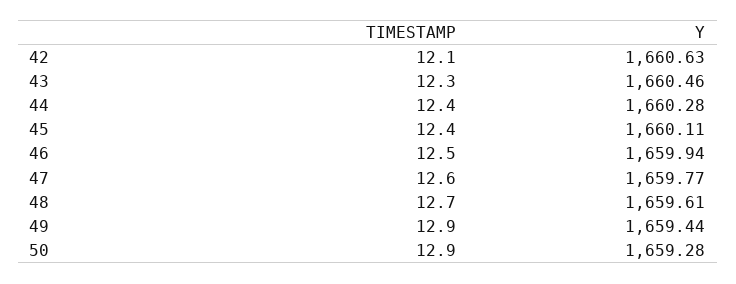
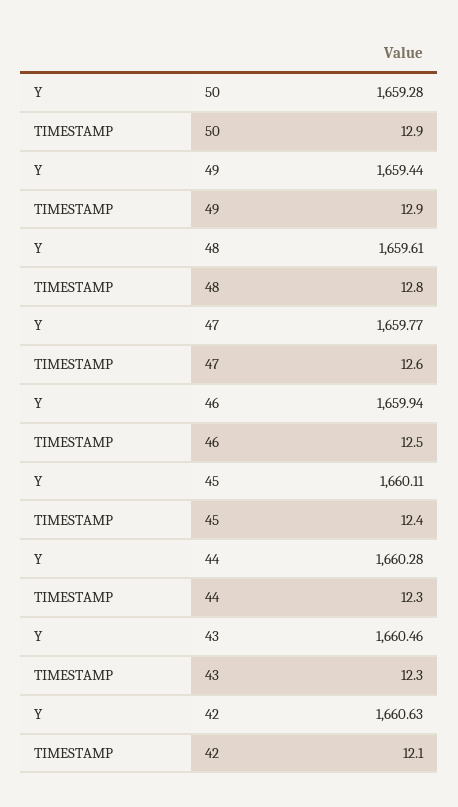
TIMESTAMP, 44: 12.4 -> 12.3
TIMESTAMP, 48: 12.7 -> 12.8

